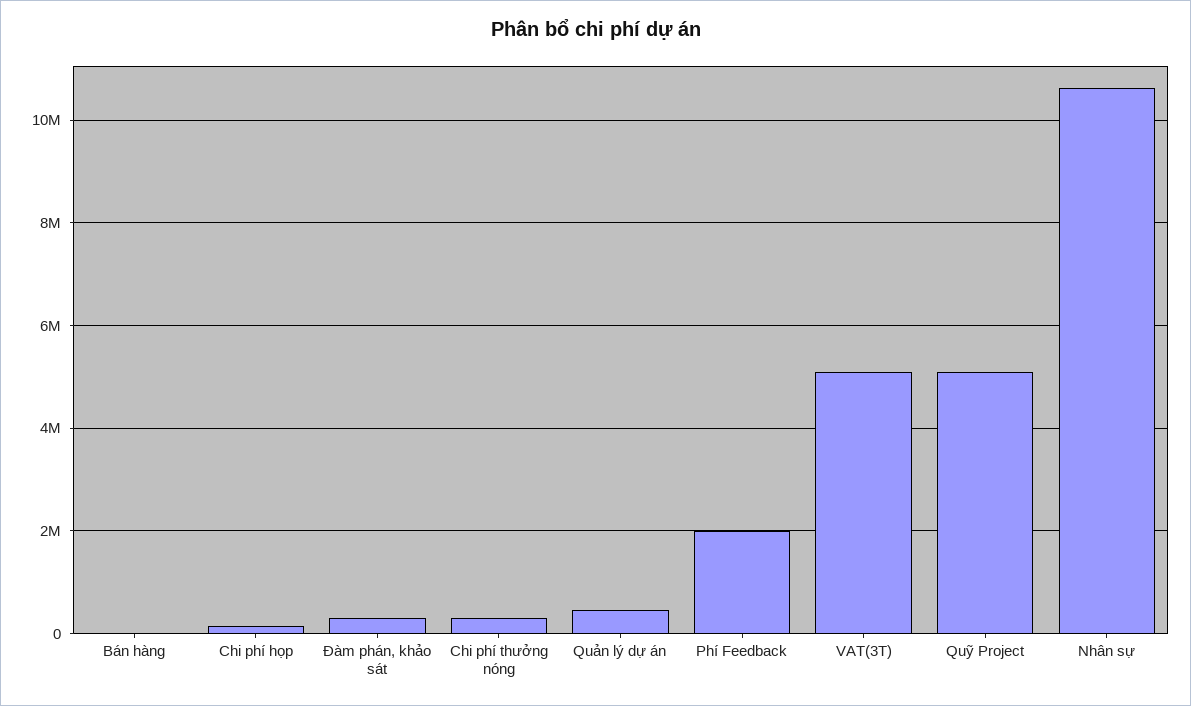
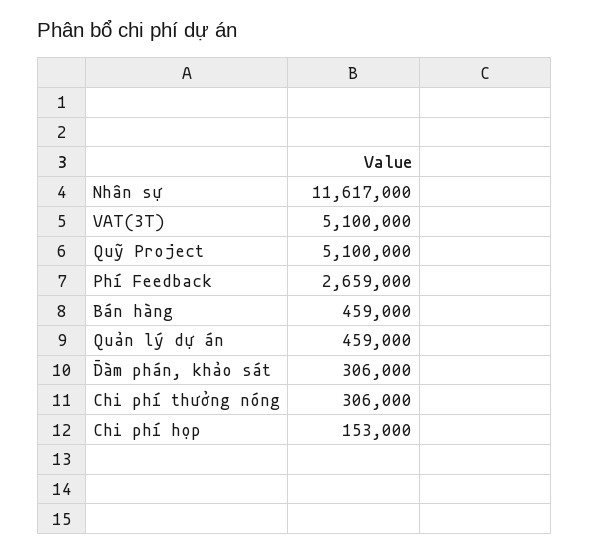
Bán hàng: 0 -> 459000
Phí Feedback: 2000000 -> 2659000
Nhân sự: 10600000 -> 11617000

